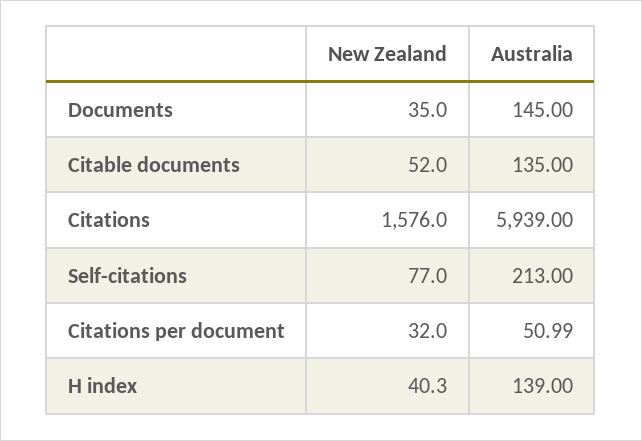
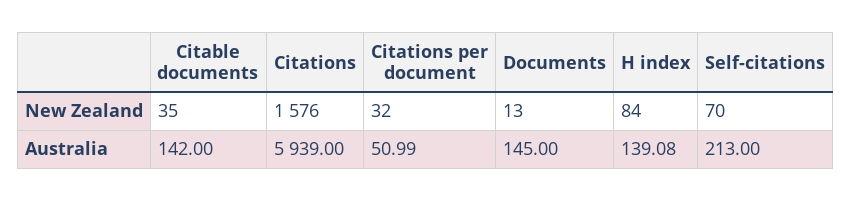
New Zealand, Documents: 35 -> 13
New Zealand, Citable documents: 52 -> 35
Australia, Citable documents: 135 -> 142
New Zealand, Self-citations: 77 -> 70
New Zealand, H index: 40.3 -> 84
Australia, H index: 139 -> 139.08

